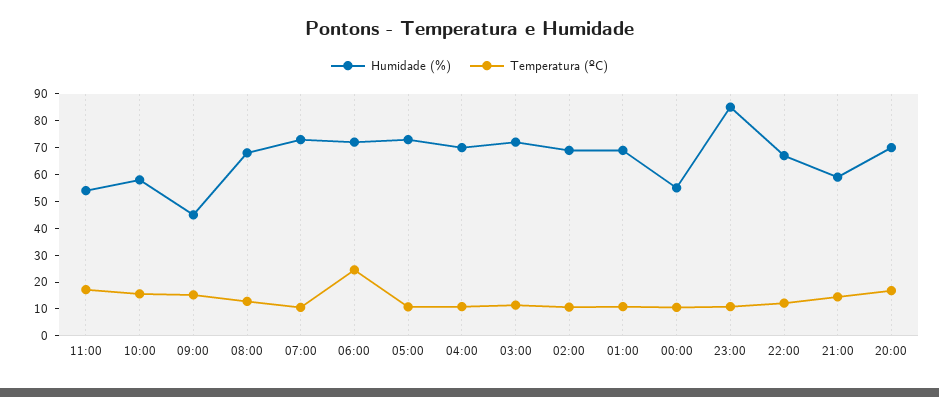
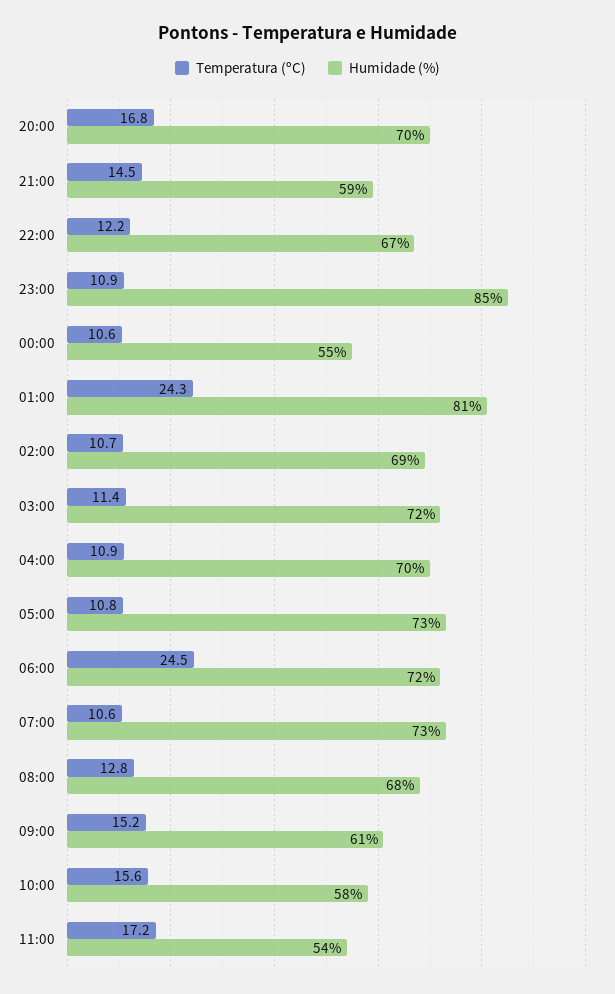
Humidade (%), 09:00: 45 -> 61
Humidade (%), 01:00: 70 -> 81
Temperatura (ºC), 01:00: 10 -> 24.3

